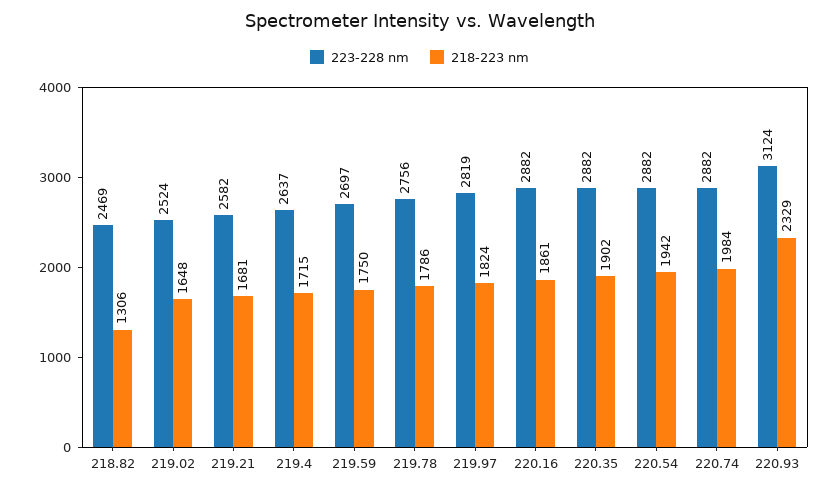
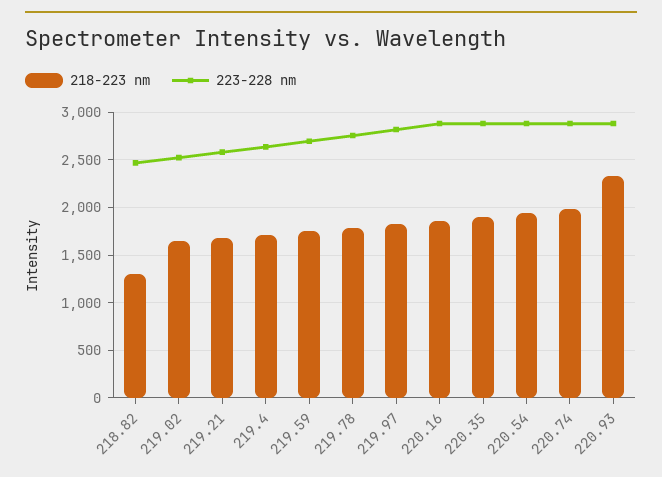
223-228 nm, 220.93: 3124 -> 2900

